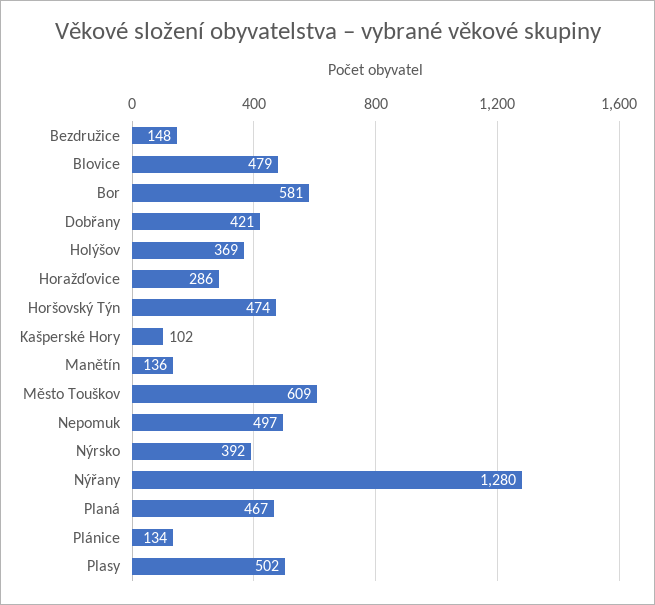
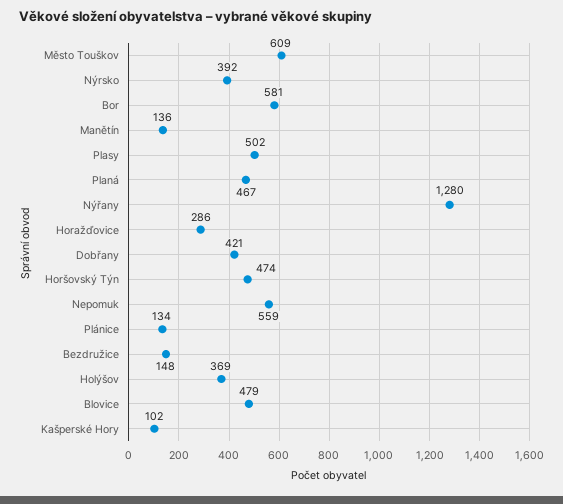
Nepomuk: 497 -> 559

